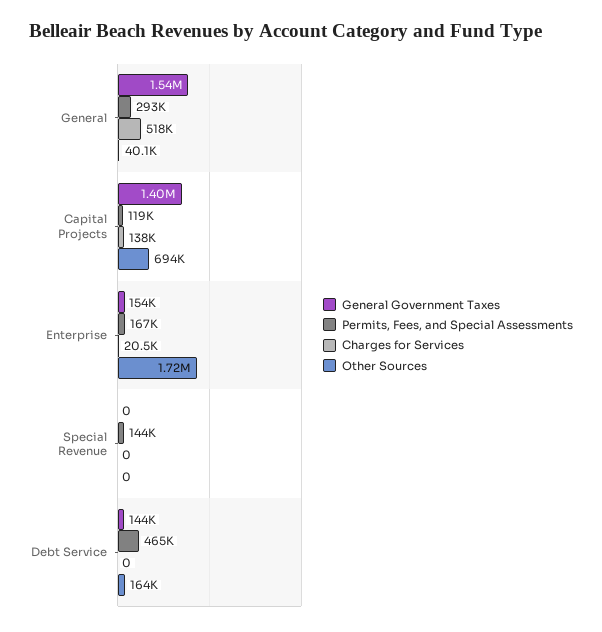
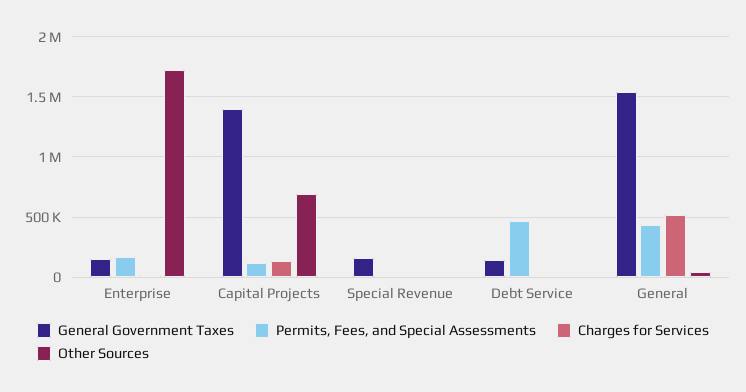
Permits, Fees, and Special Assessments, General: 293000 -> 450000
General Government Taxes, Special Revenue: 0 -> 150000
Permits, Fees, and Special Assessments, Special Revenue: 144000 -> 0
Other Sources, Debt Service: 164000 -> 0

